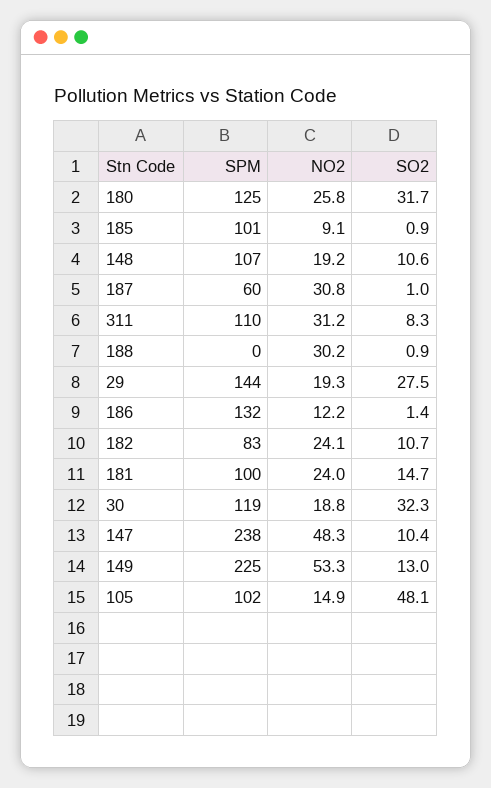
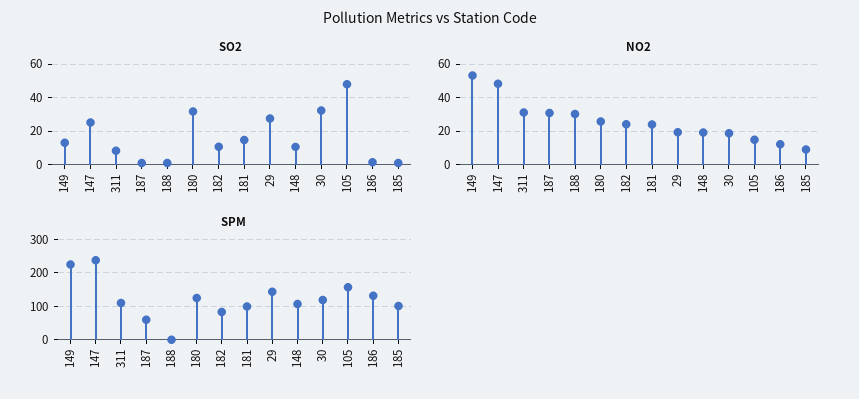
SO2, 147: 10.4 -> 25
SPM, 105: 102 -> 160

